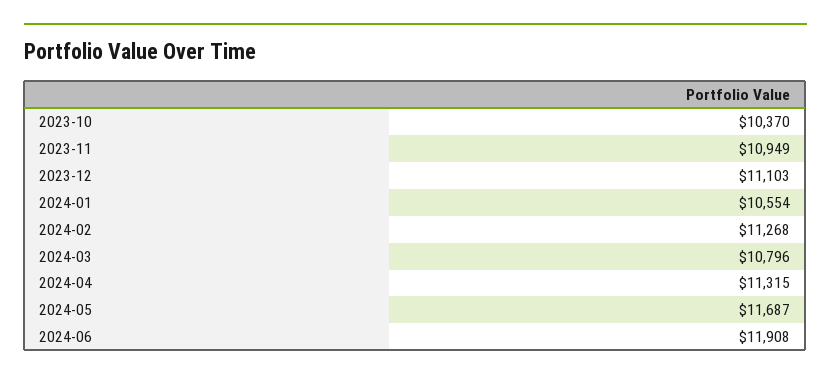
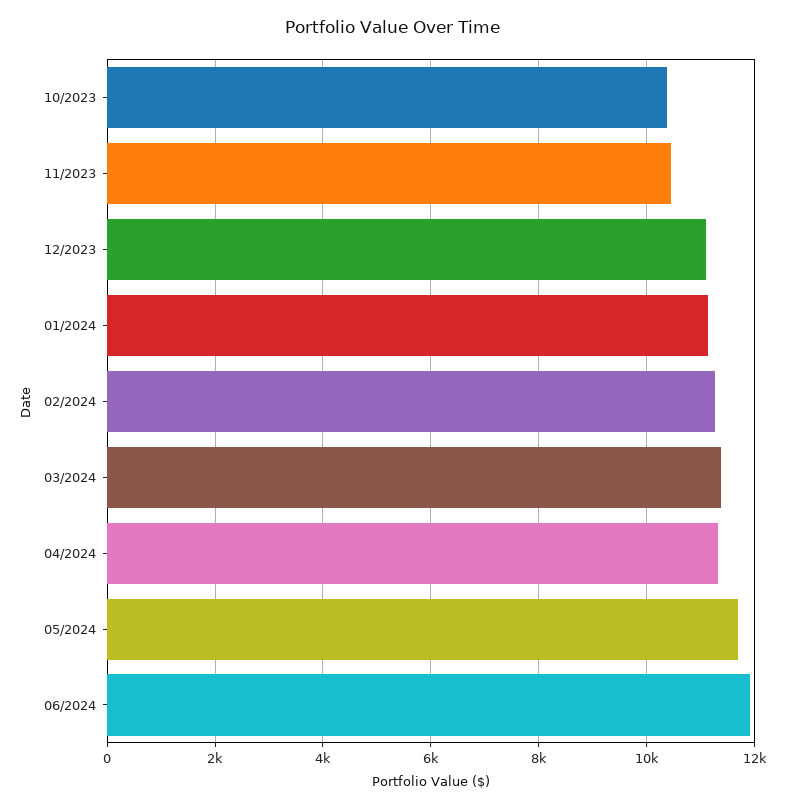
2023-11: 10949 -> 10400
2024-01: 10554 -> 11200
2024-03: 10796 -> 11400

